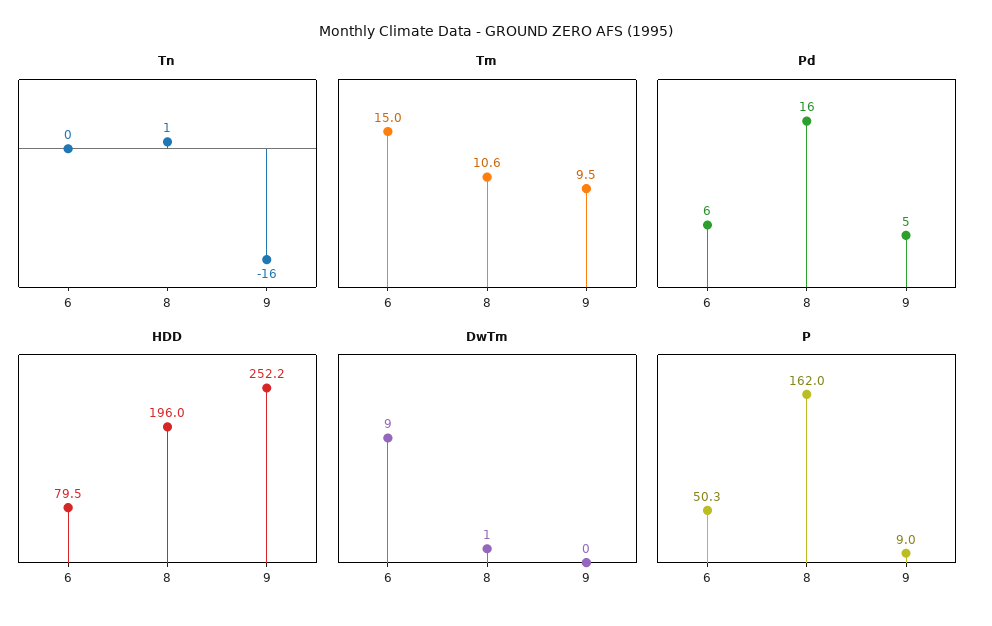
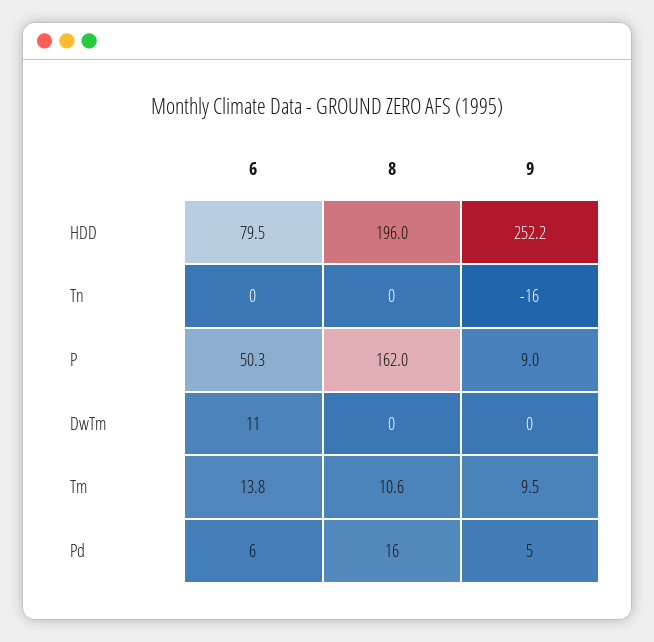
Tn, 8: 1 -> 0
Tm, 6: 15 -> 13.8
DwTm, 6: 9 -> 11
DwTm, 8: 1 -> 0

